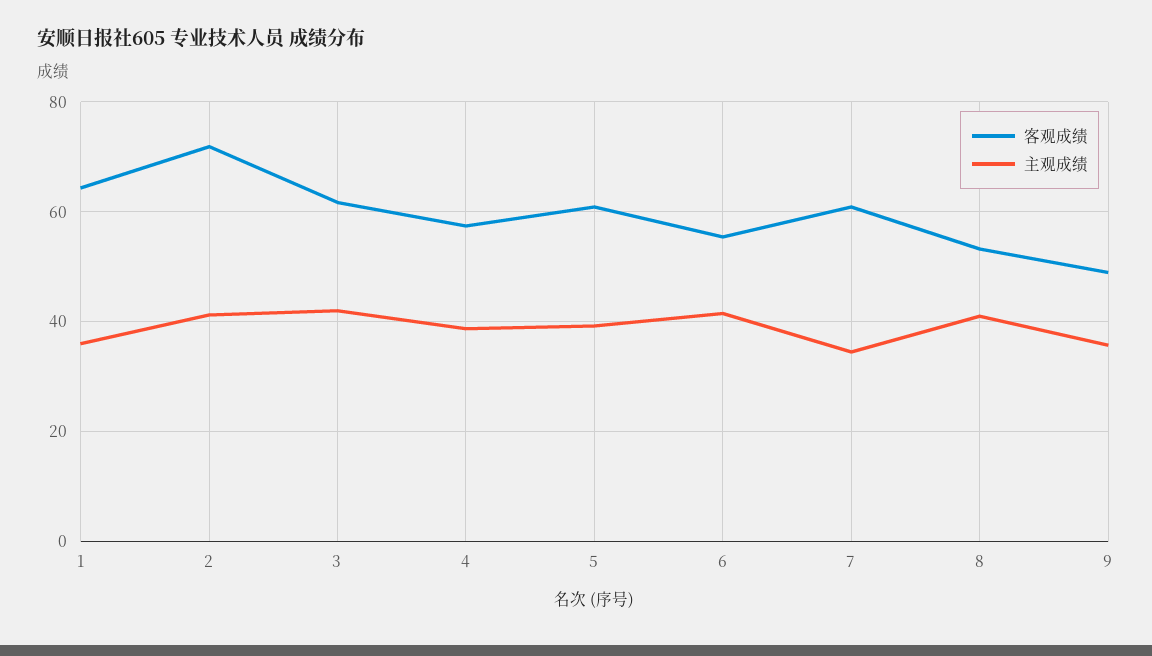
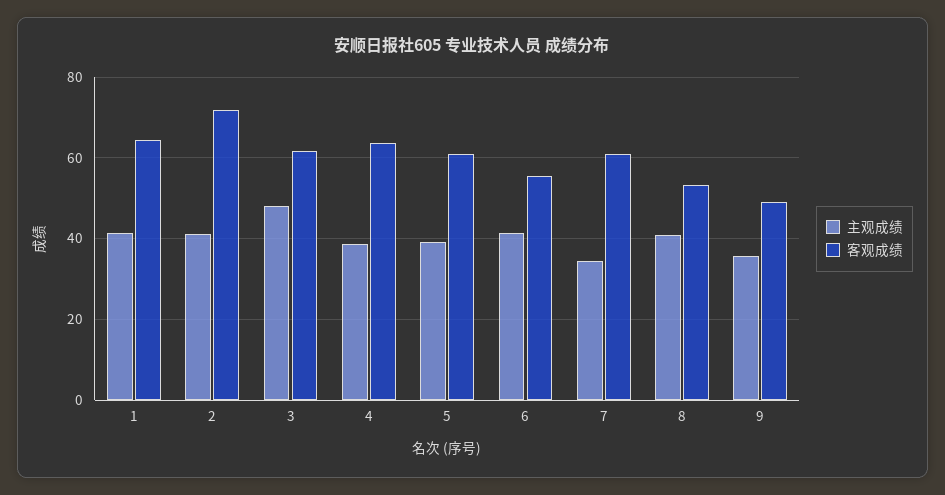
主观成绩, 1: 36 -> 42
主观成绩, 3: 42 -> 48
客观成绩, 4: 58 -> 64

